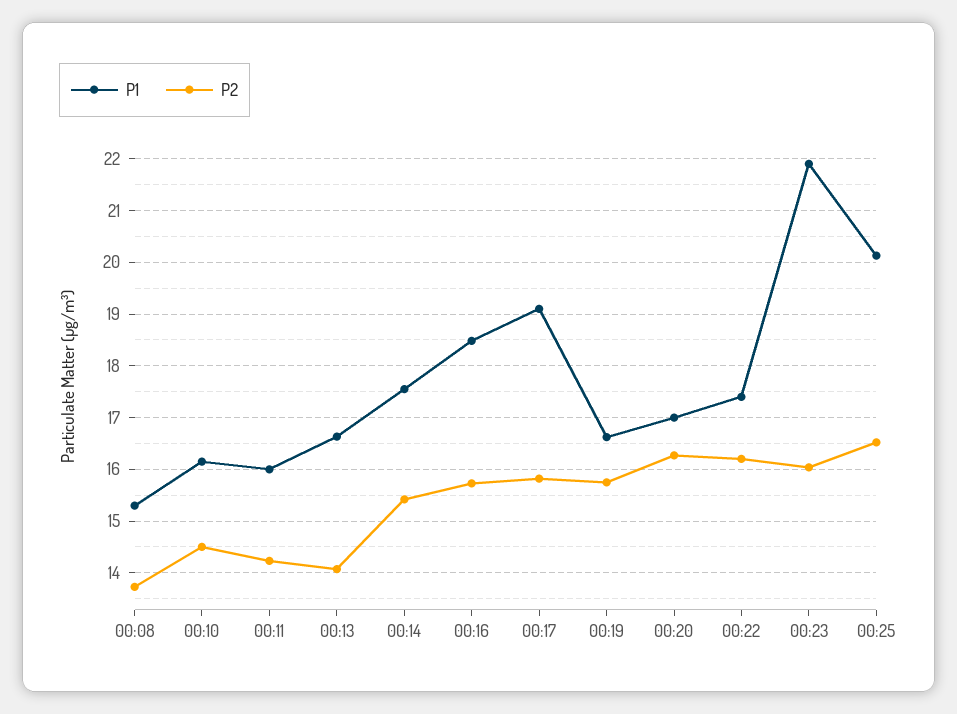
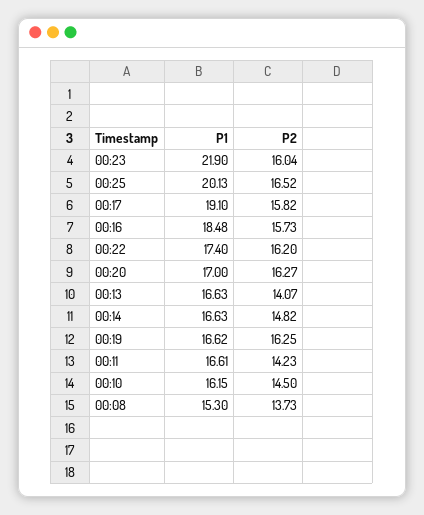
P1, 00:11: 16 -> 16.61
P1, 00:14: 17.6 -> 16.63
P2, 00:14: 15.4 -> 14.82
P2, 00:19: 15.8 -> 16.25

